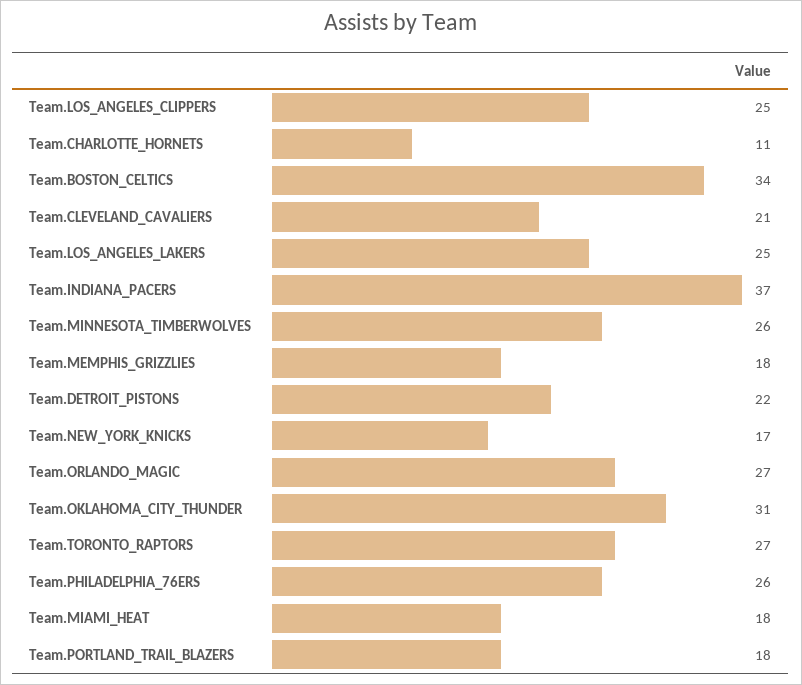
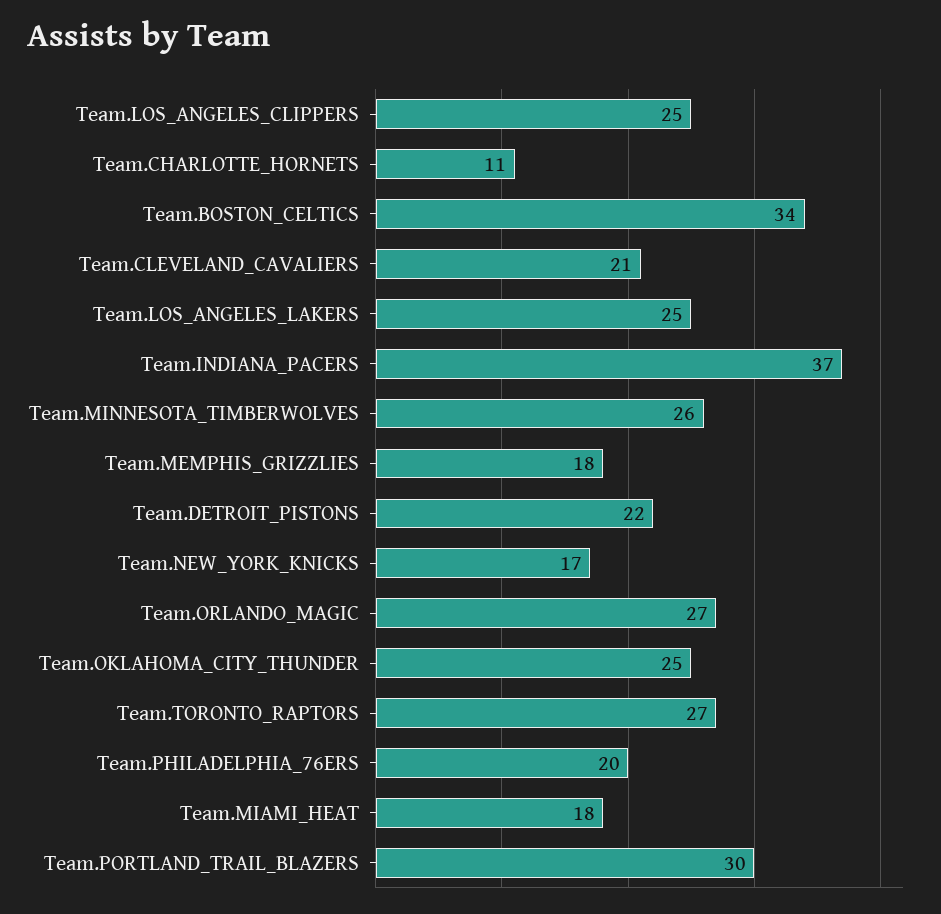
Team.OKLAHOMA_CITY_THUNDER: 31 -> 25
Team.PHILADELPHIA_76ERS: 26 -> 20
Team.PORTLAND_TRAIL_BLAZERS: 18 -> 30

